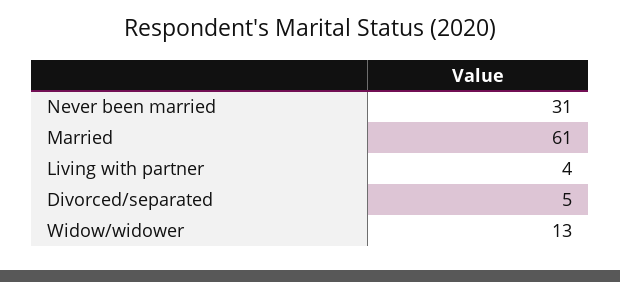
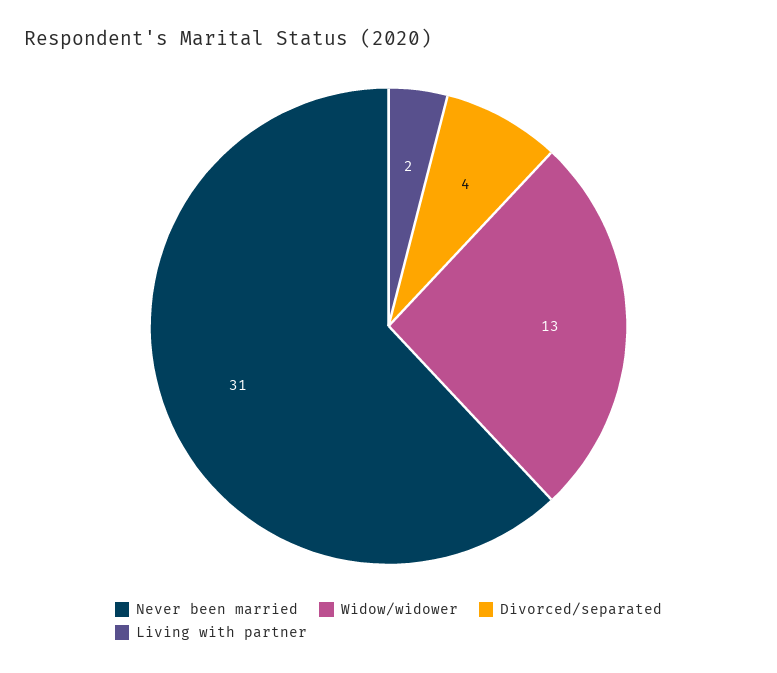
Married: 61 -> none
Living with partner: 4 -> 2
Divorced/separated: 5 -> 4

